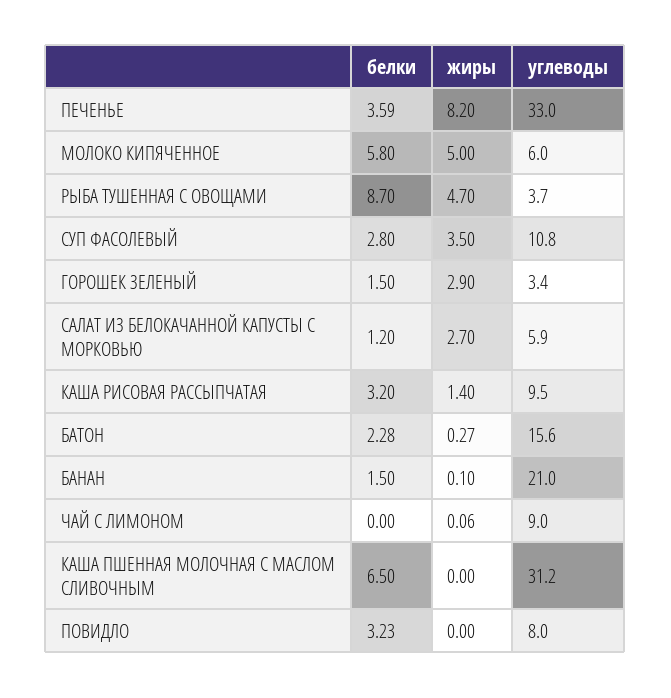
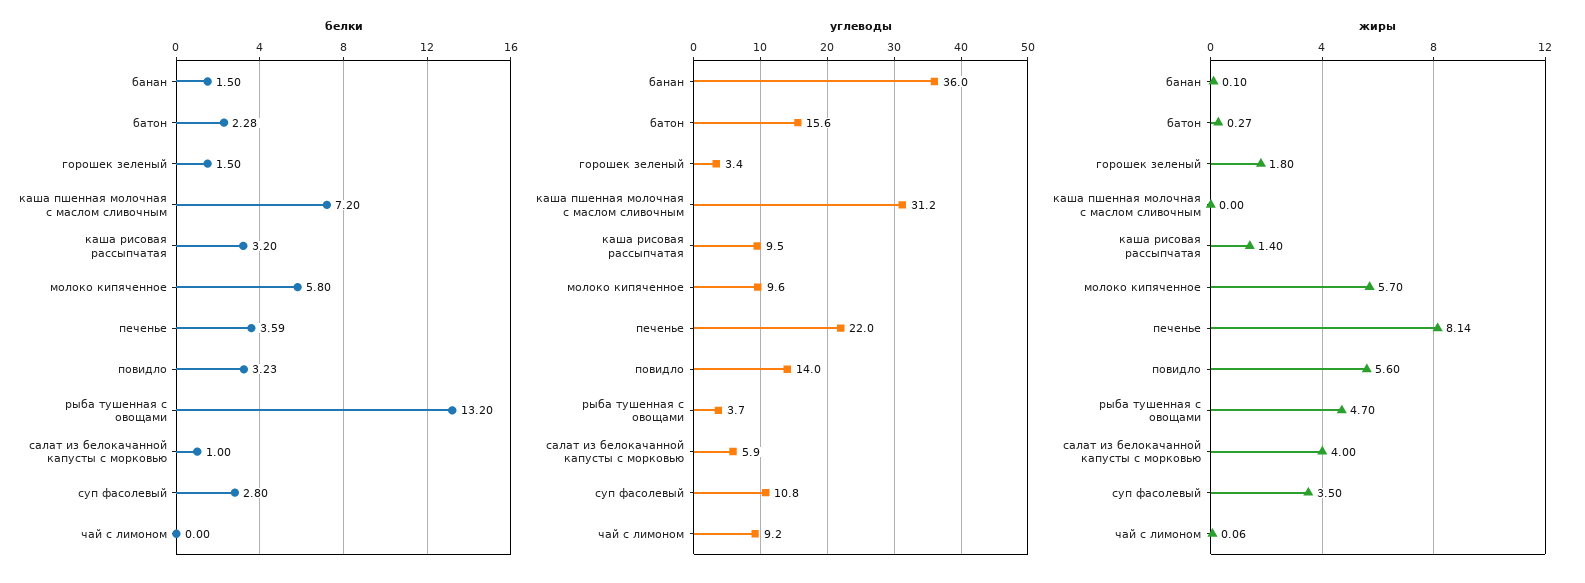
жиры, ПЕЧЕНЬЕ: 8.2 -> 8.14
углеводы, ПЕЧЕНЬЕ: 33 -> 22
жиры, МОЛОКО КИПЯЧЕННОЕ: 5 -> 5.7
углеводы, МОЛОКО КИПЯЧЕННОЕ: 6 -> 9.6
белки, РЫБА ТУШЕННАЯ С ОВОЩАМИ: 8.7 -> 13.2
жиры, ГОРОШЕК ЗЕЛЕНЫЙ: 2.9 -> 1.8
белки, САЛАТ ИЗ БЕЛОКАЧАННОЙ КАПУСТЫ С МОРКОВЬЮ: 1.2 -> 1
жиры, САЛАТ ИЗ БЕЛОКАЧАННОЙ КАПУСТЫ С МОРКОВЬЮ: 2.7 -> 4
углеводы, БАНАН: 21 -> 36
углеводы, ЧАЙ С ЛИМОНОМ: 9 -> 9.2
белки, КАША ПШЕННАЯ МОЛОЧНАЯ С МАСЛОМ СЛИВОЧНЫМ: 6.5 -> 7.2
жиры, ПОВИДЛО: 0 -> 5.6
углеводы, ПОВИДЛО: 8 -> 14

